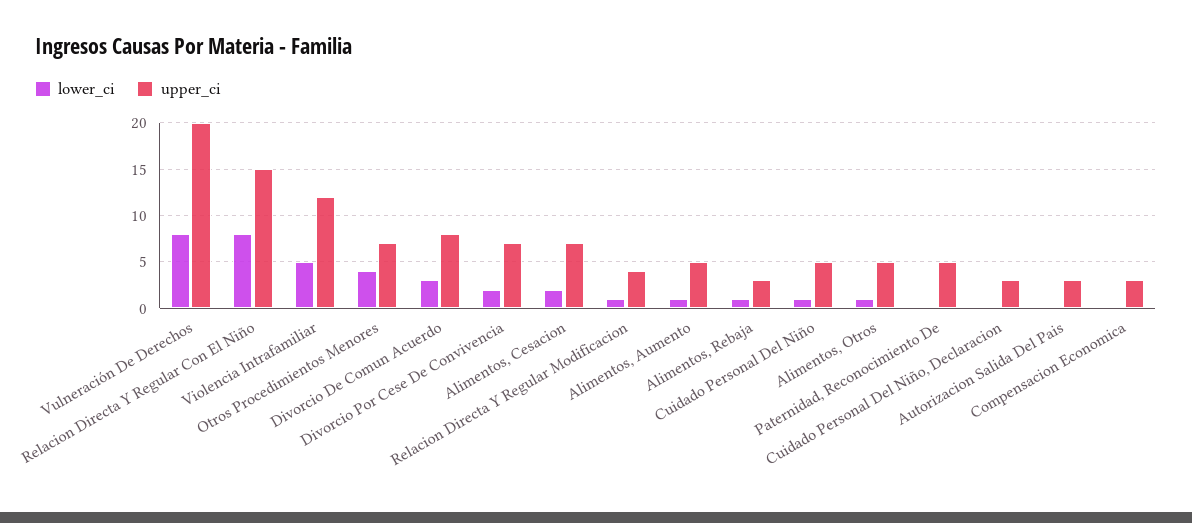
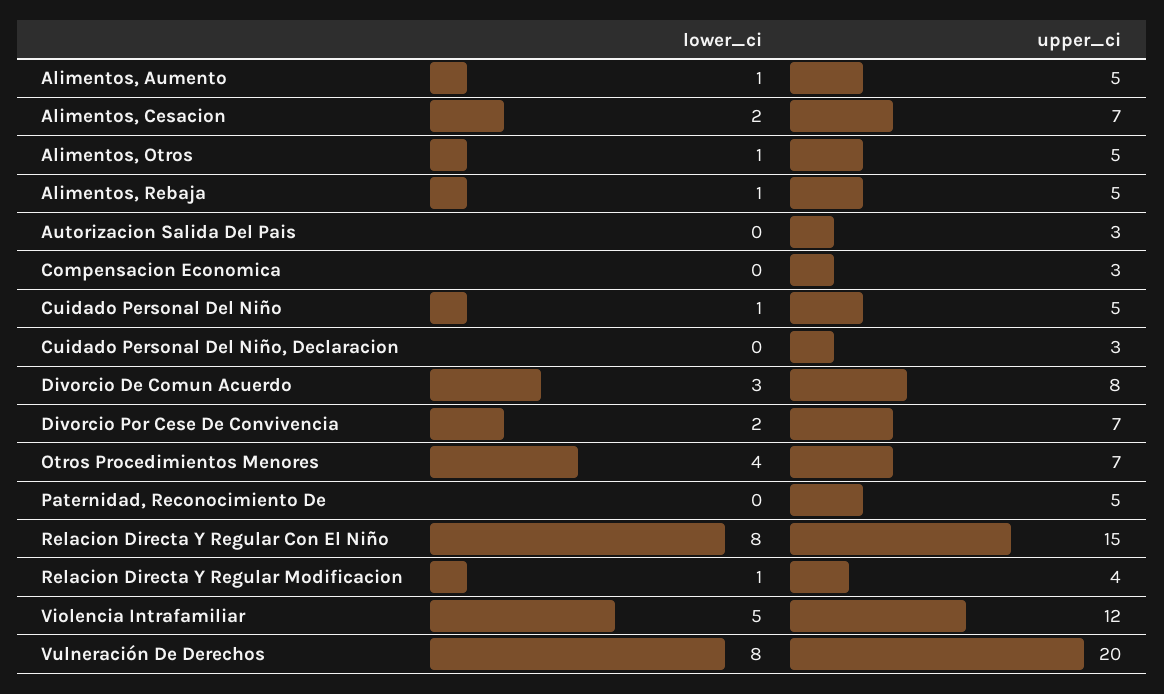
upper_ci, Alimentos, Rebaja: 3 -> 5

